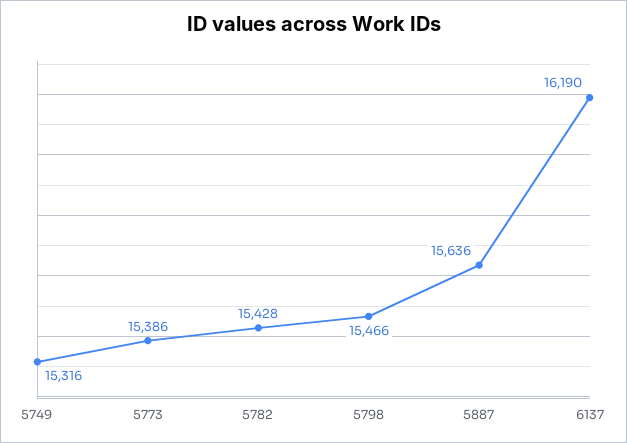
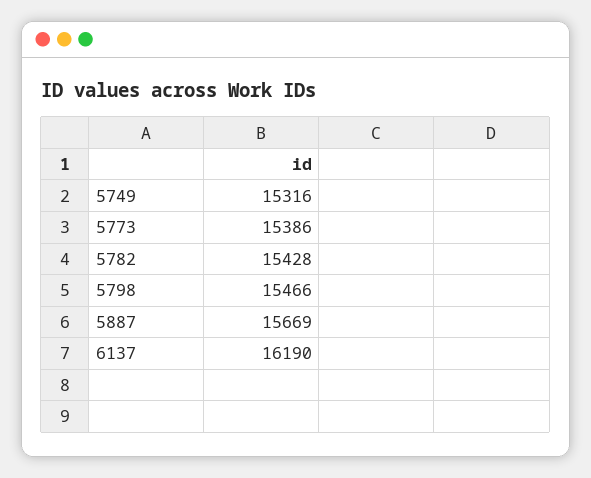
5887: 15636 -> 15669

